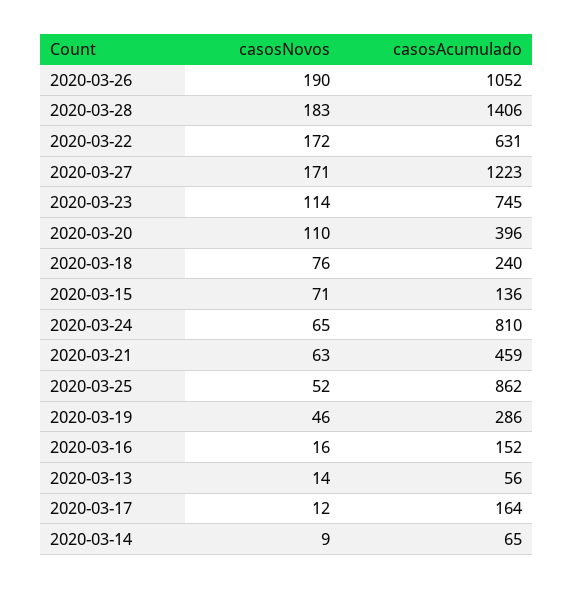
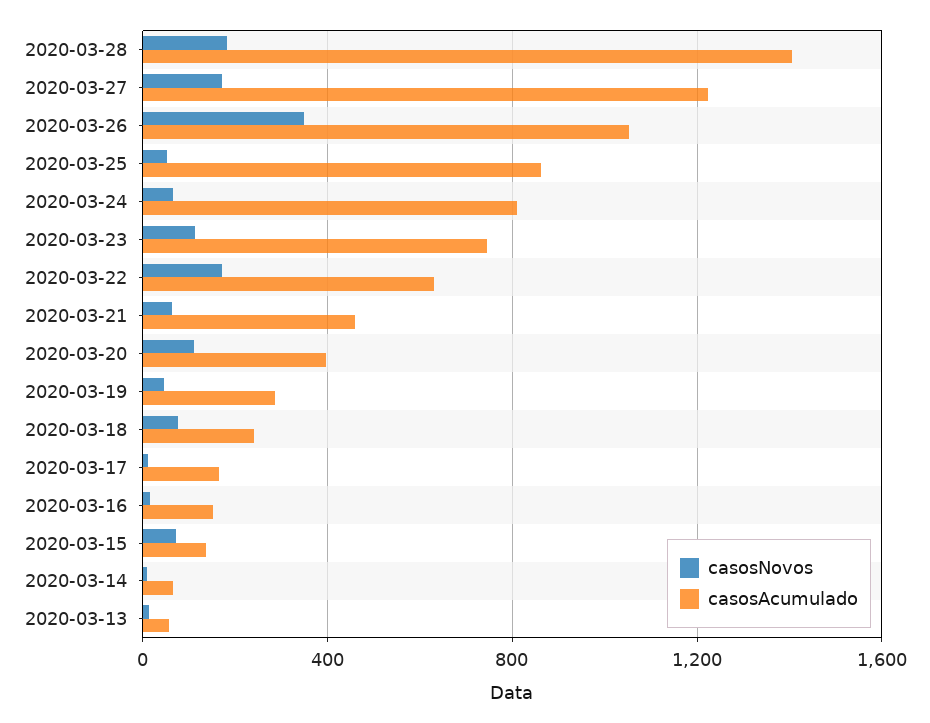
casosNovos, 2020-03-26: 190 -> 350

